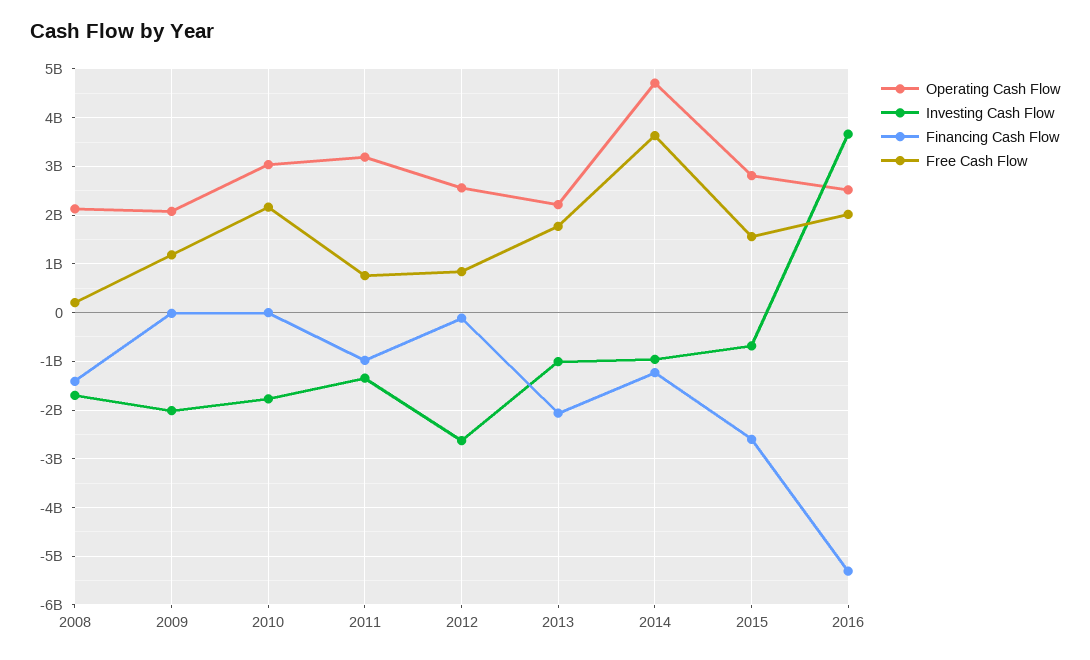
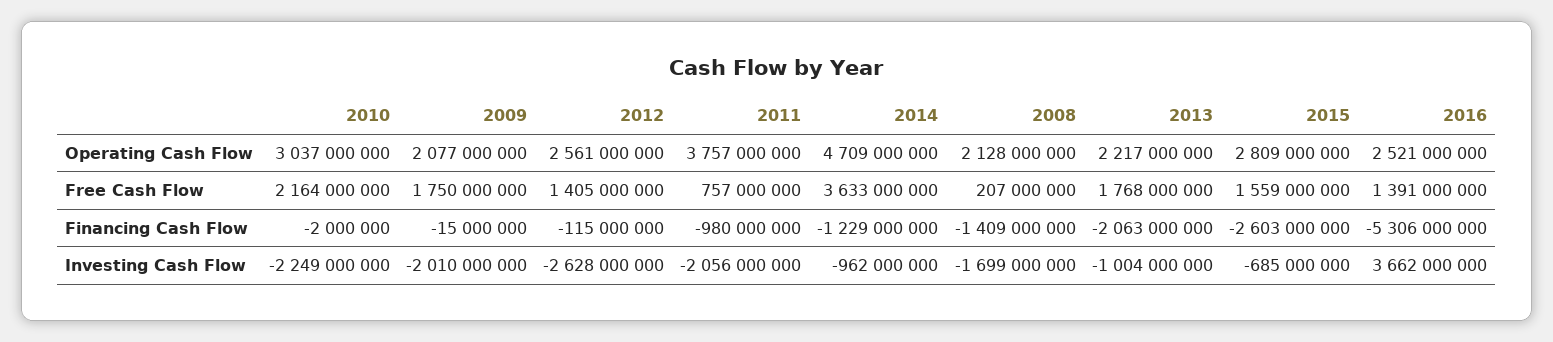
Free Cash Flow, 2009: 1200000000 -> 1750000000
Investing Cash Flow, 2010: -1800000000 -> -2249000000
Operating Cash Flow, 2011: 3200000000 -> 3757000000
Investing Cash Flow, 2011: -1400000000 -> -2056000000
Free Cash Flow, 2012: 800000000 -> 1405000000
Free Cash Flow, 2016: 2000000000 -> 1391000000

